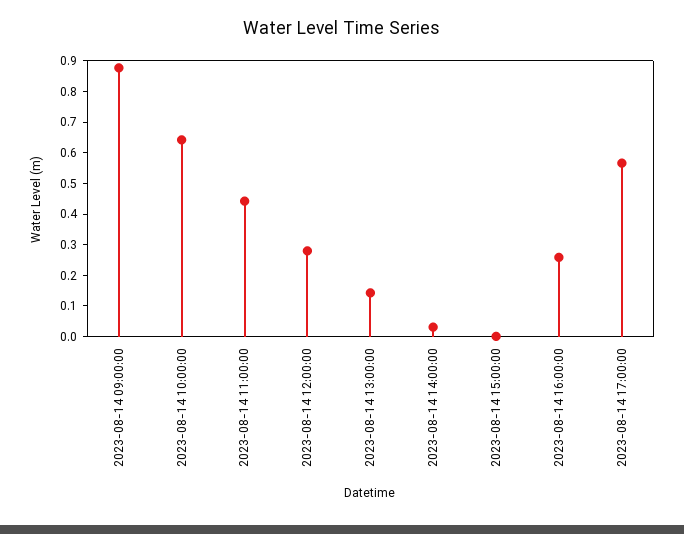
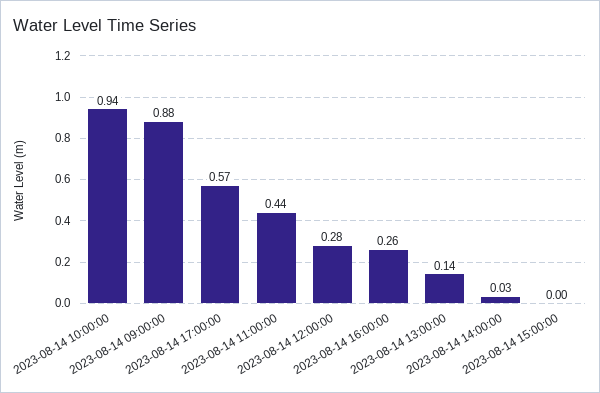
2023-08-14 10:00:00: 0.65 -> 0.94

